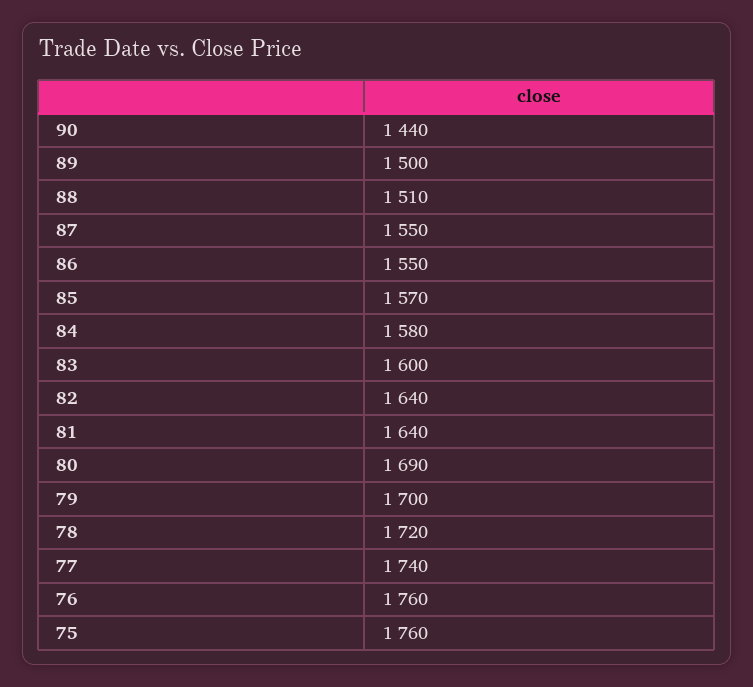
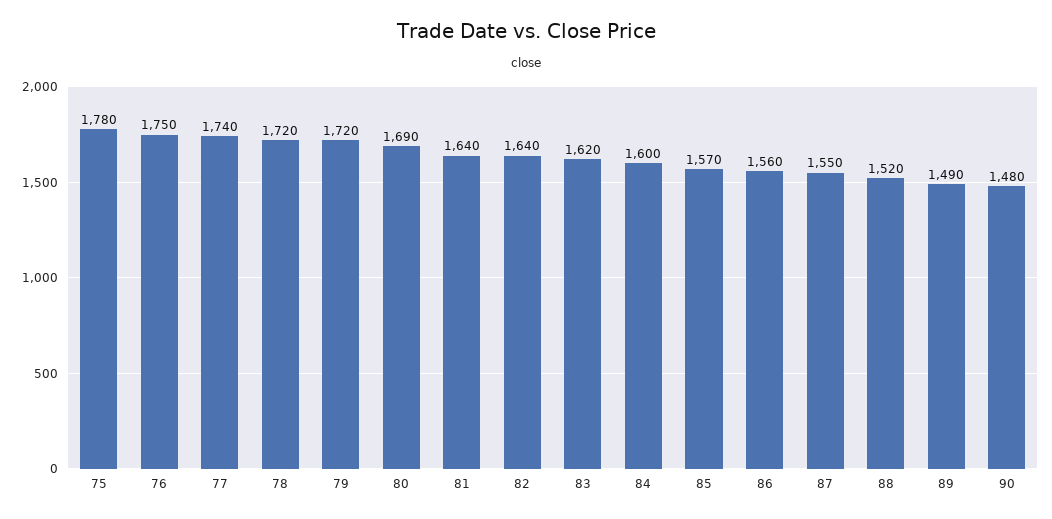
90: 1440 -> 1480
89: 1500 -> 1490
88: 1510 -> 1520
86: 1550 -> 1560
84: 1580 -> 1600
83: 1600 -> 1620
79: 1700 -> 1720
76: 1760 -> 1750
75: 1760 -> 1780

